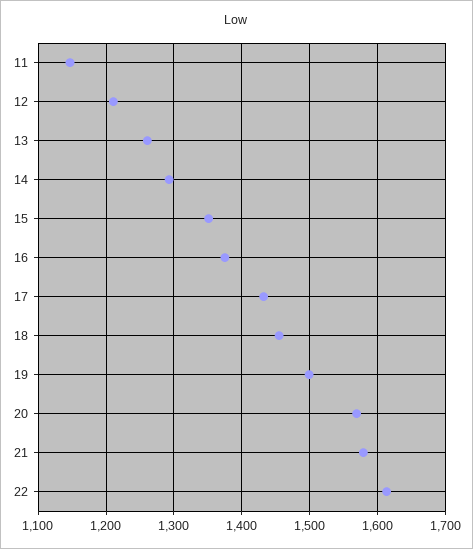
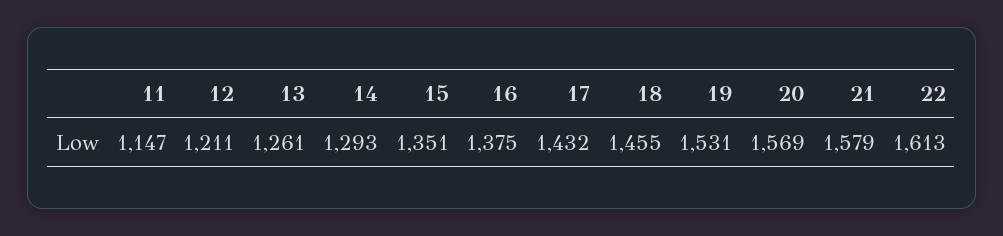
19: 1500 -> 1531

